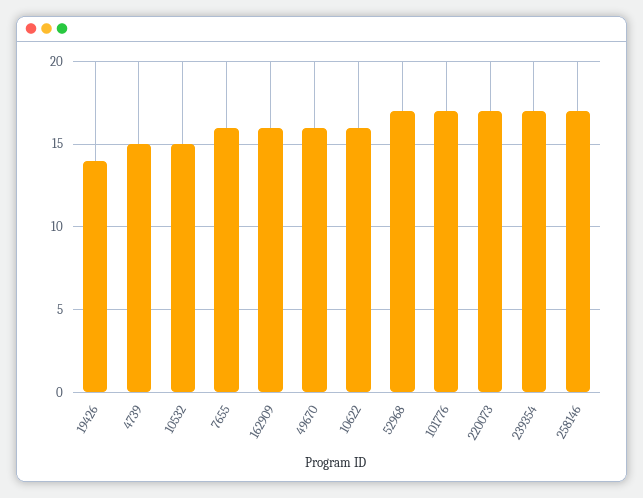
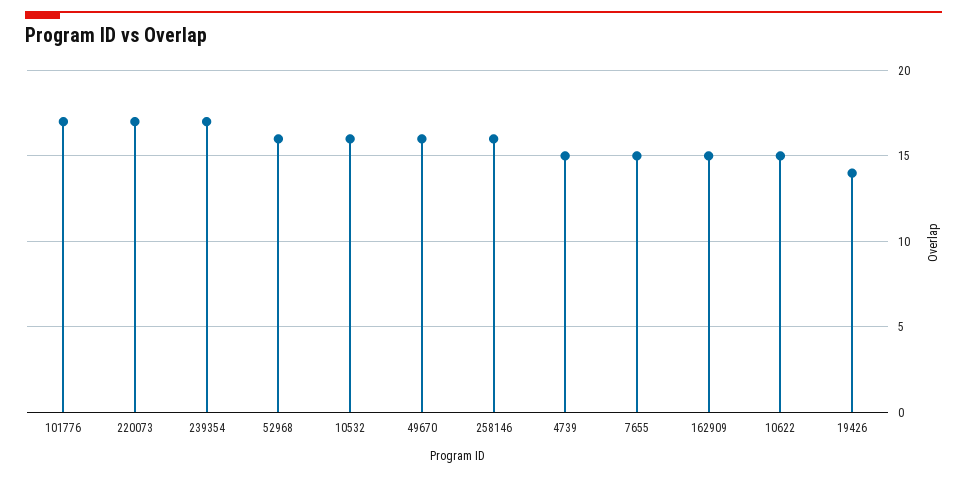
10532: 15 -> 16
7655: 16 -> 15
162909: 16 -> 15
10622: 16 -> 15
52968: 17 -> 16
258146: 17 -> 16

